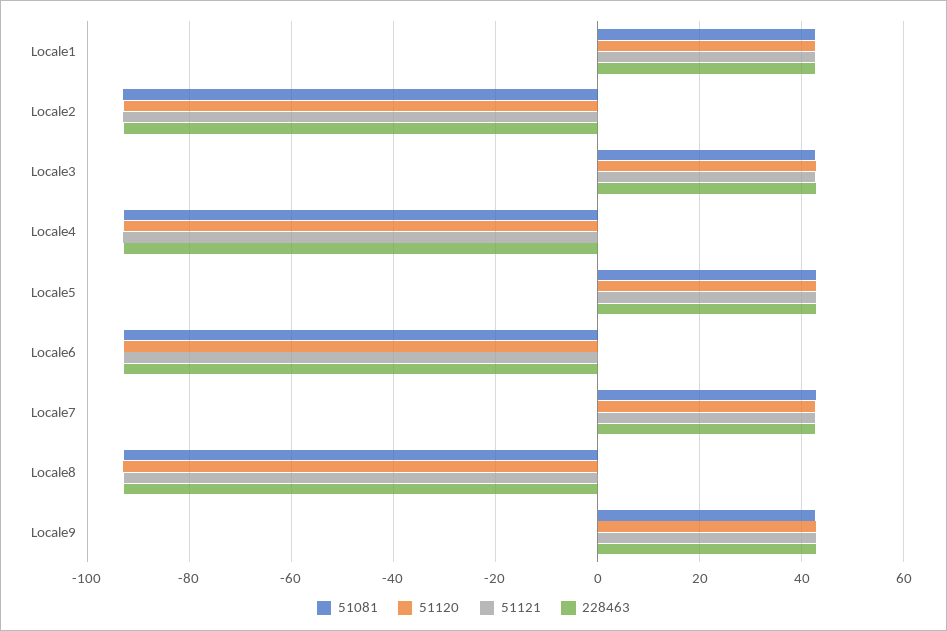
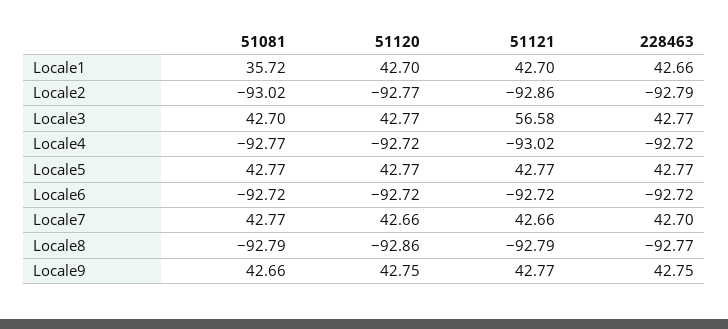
51081, Locale1: 42 -> 35.72
51121, Locale3: 42 -> 56.58

